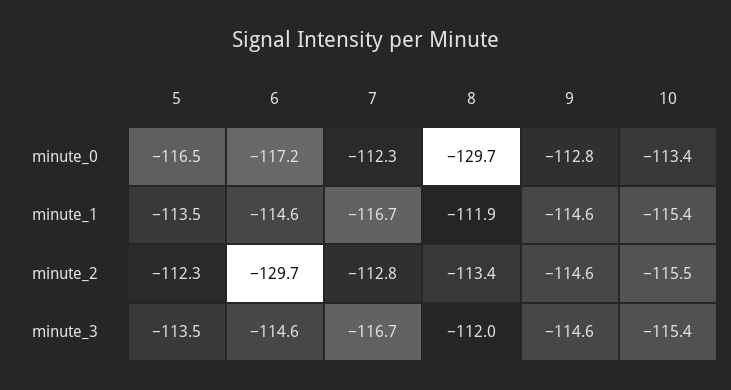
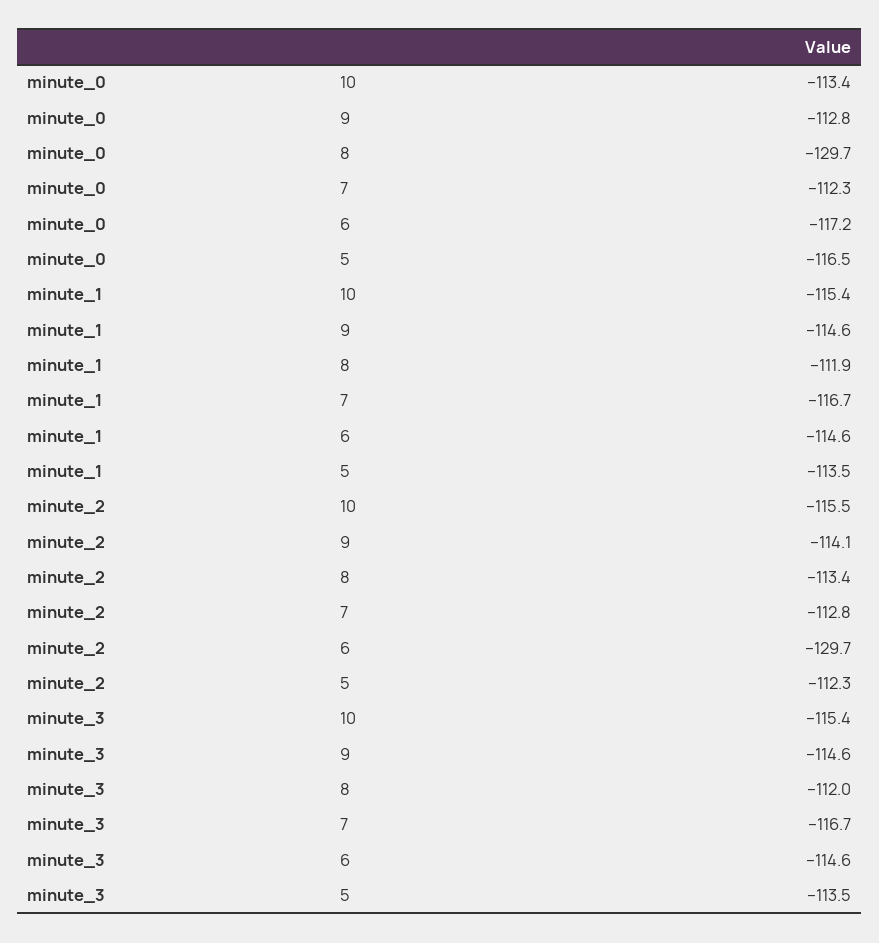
9, minute_2: -114.6 -> -114.1

